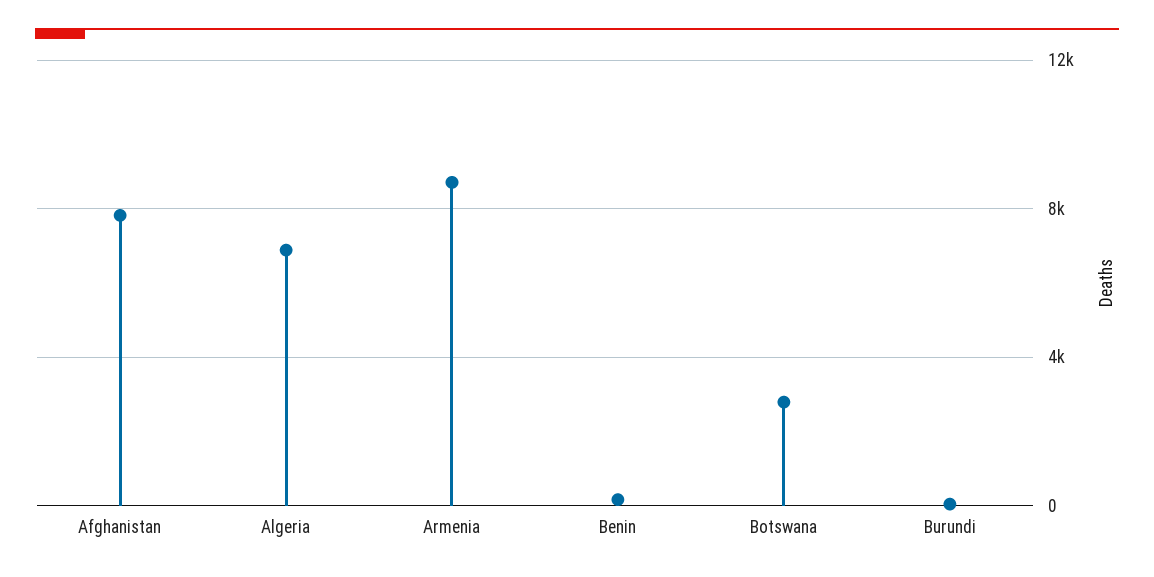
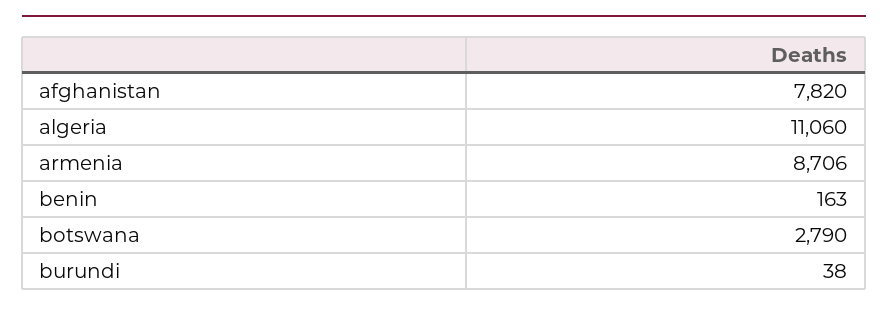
Algeria: 7000 -> 11060

